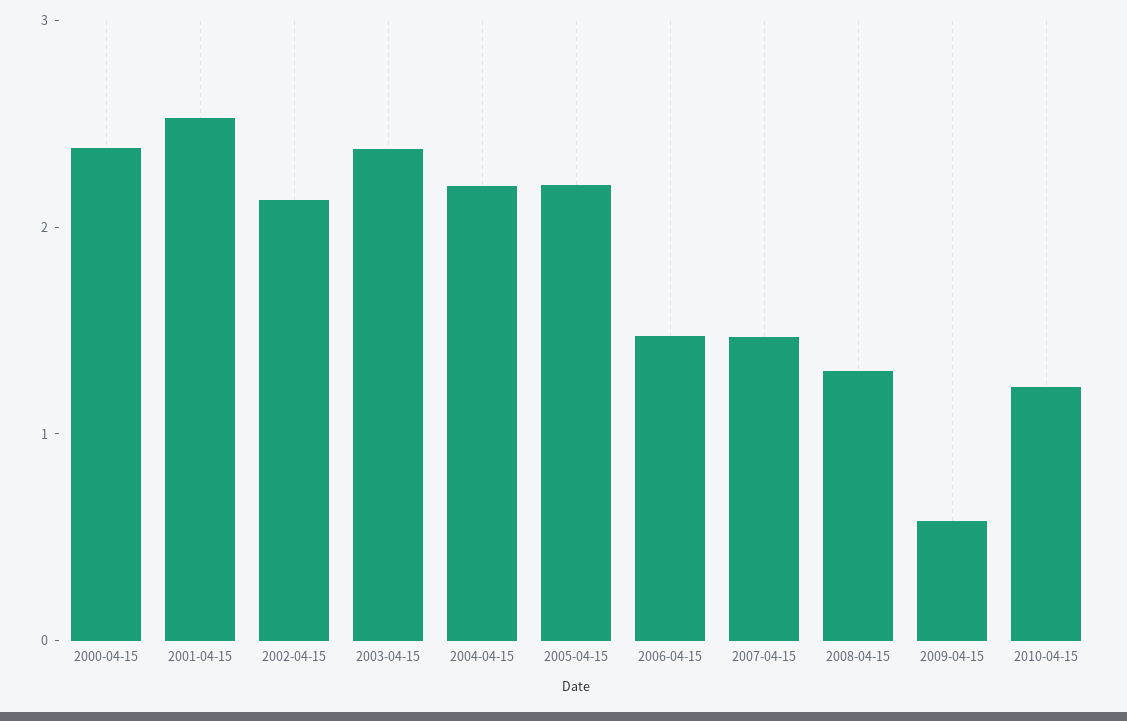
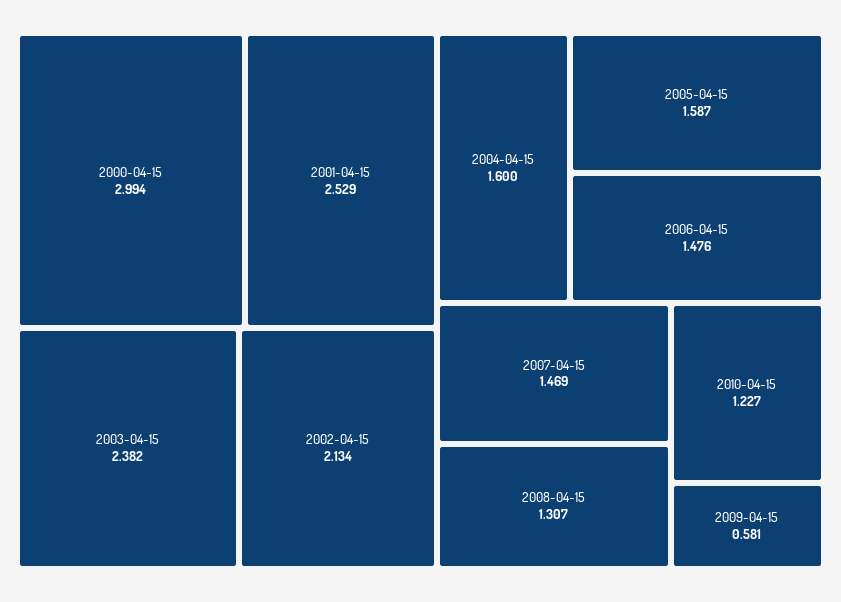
2000-04-15: 2.4 -> 2.994
2004-04-15: 2.2 -> 1.6
2005-04-15: 2.2 -> 1.587

